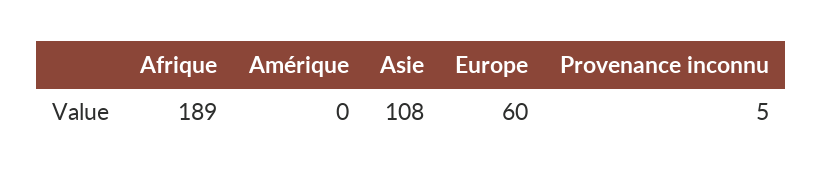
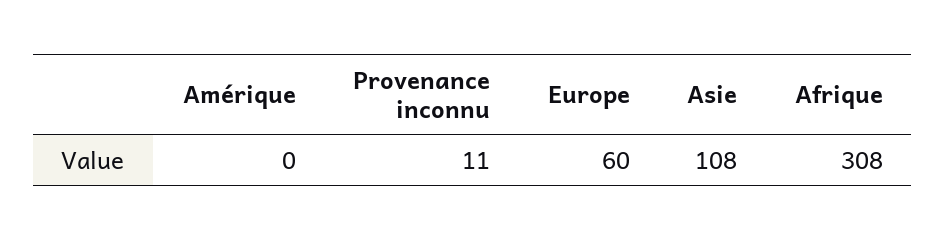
Afrique: 189 -> 308
Provenance inconnu: 5 -> 11

